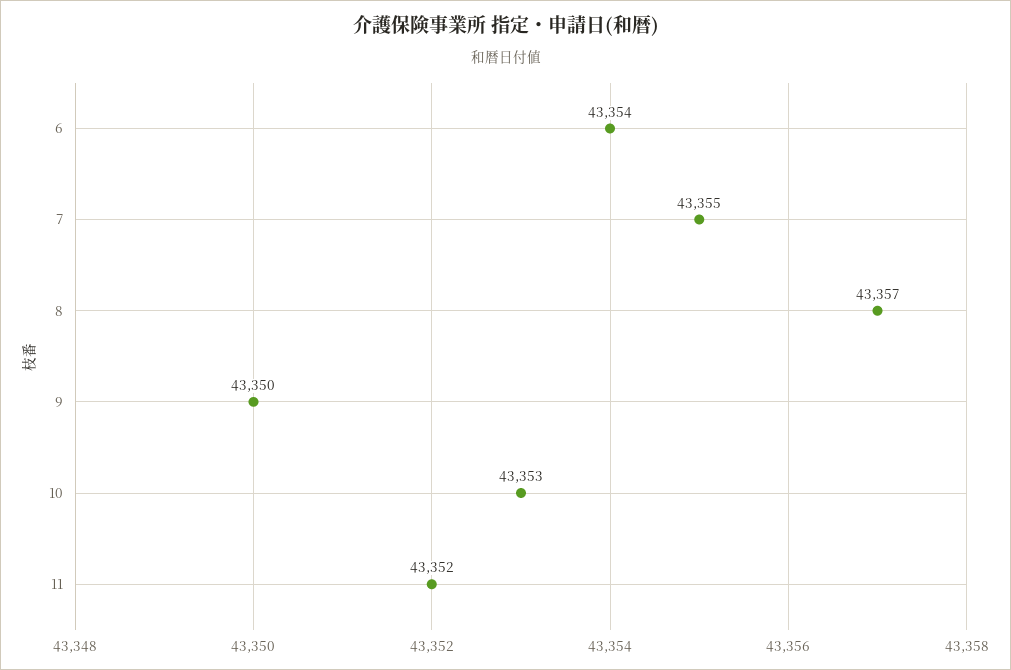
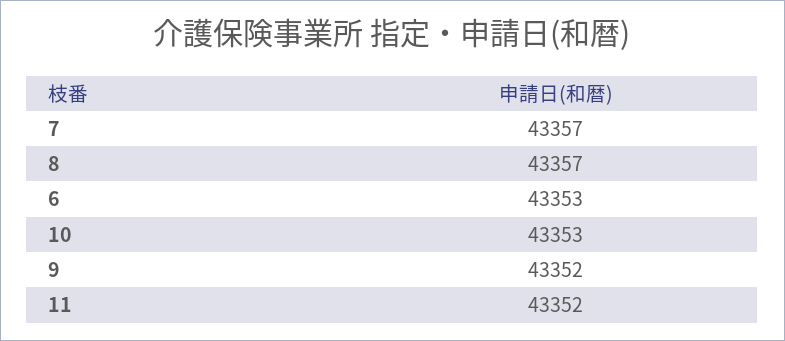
6: 43354 -> 43353
7: 43355 -> 43357
9: 43350 -> 43352

